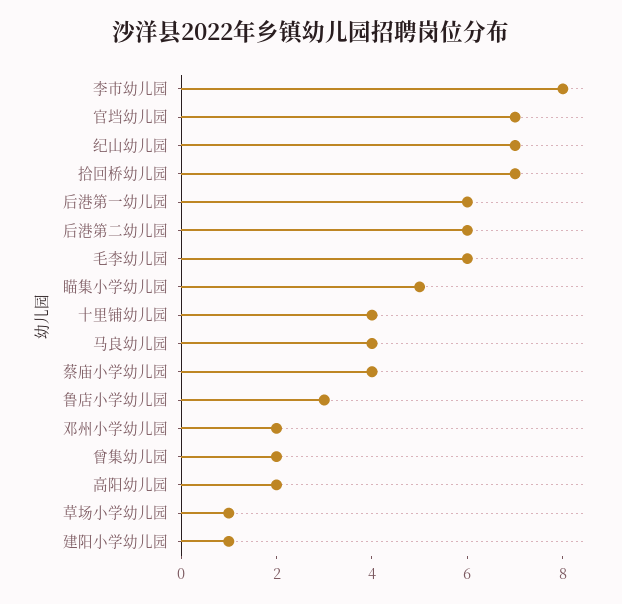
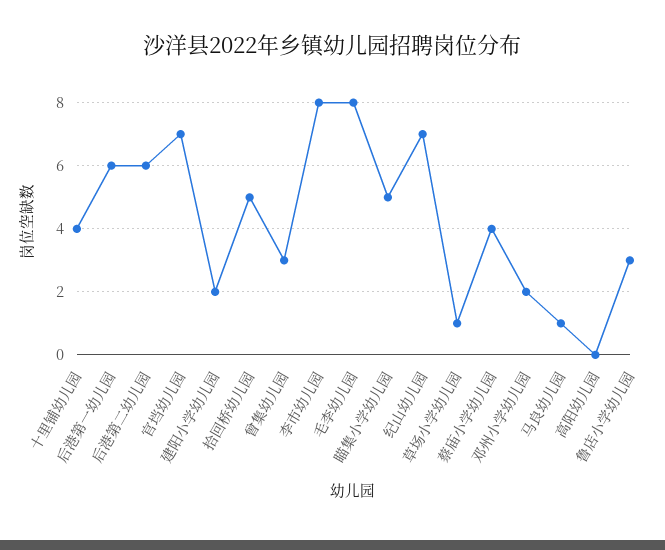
拾回桥幼儿园: 7 -> 5
毛李幼儿园: 6 -> 8
马良幼儿园: 4 -> 1
曾集幼儿园: 2 -> 3
高阳幼儿园: 2 -> 0
建阳小学幼儿园: 1 -> 2

